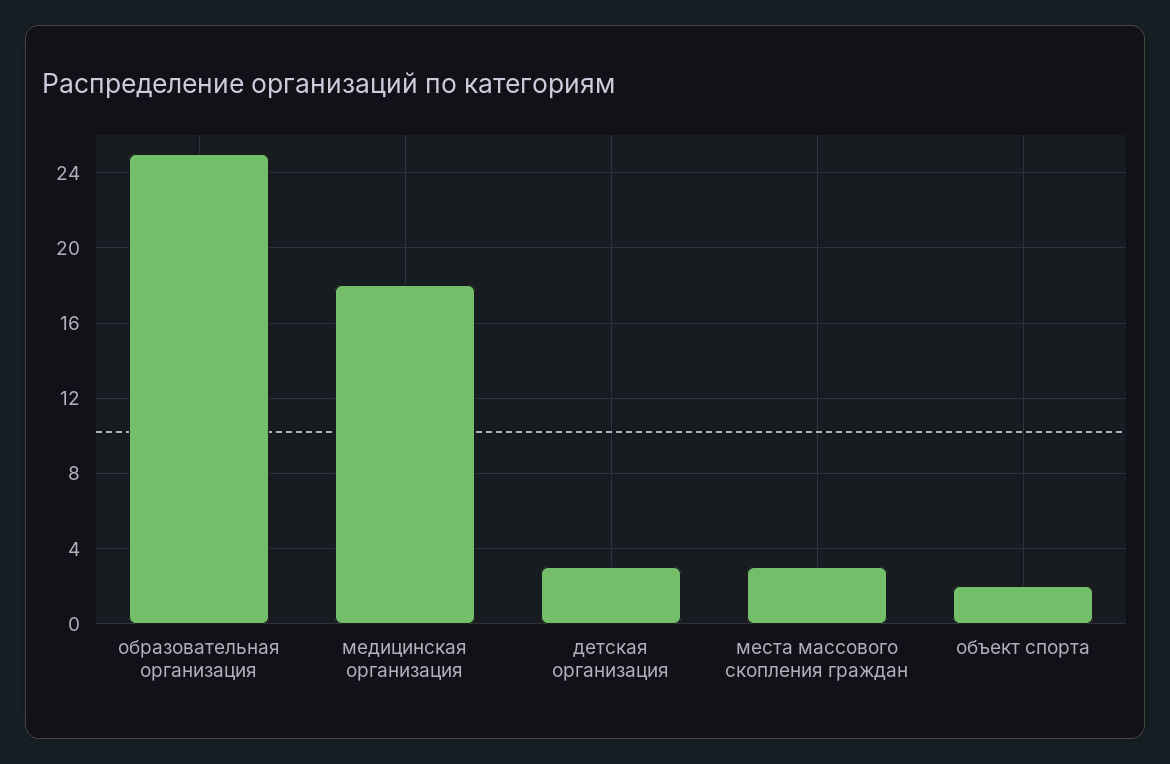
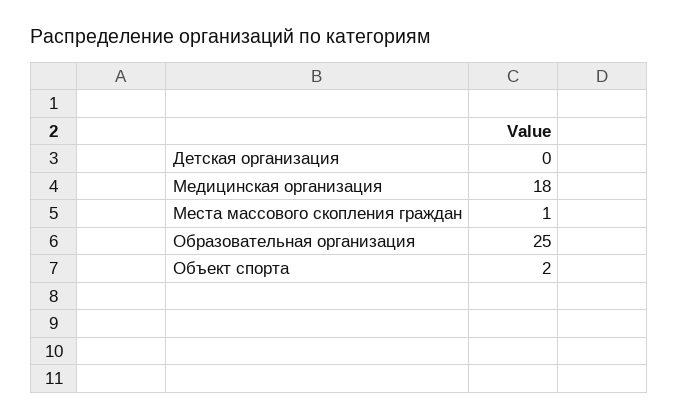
детская организация: 3 -> 0
места массового скопления граждан: 3 -> 1

